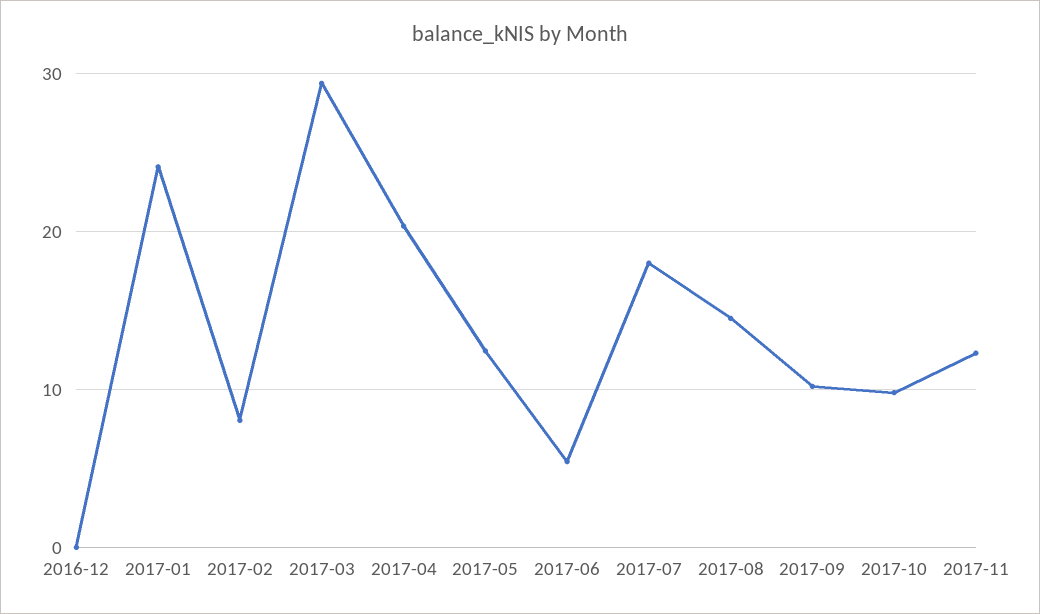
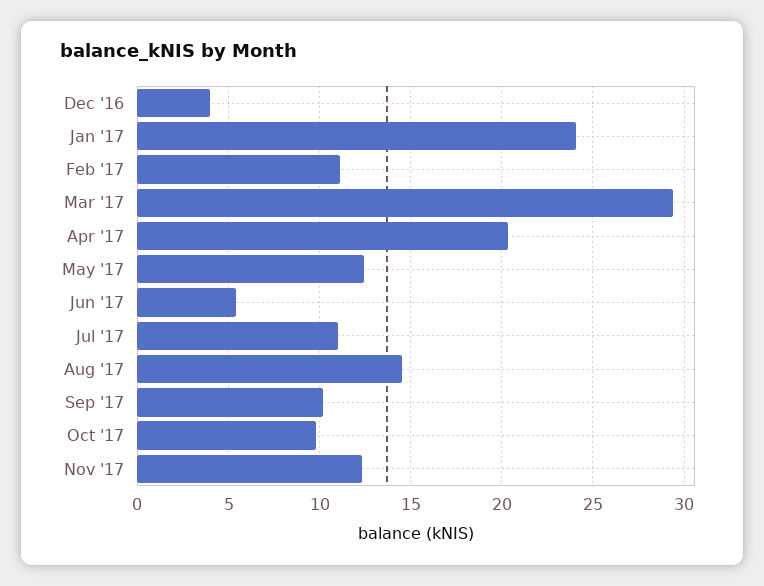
2016-12: 0 -> 4
2017-02: 8 -> 11
2017-07: 18 -> 11

